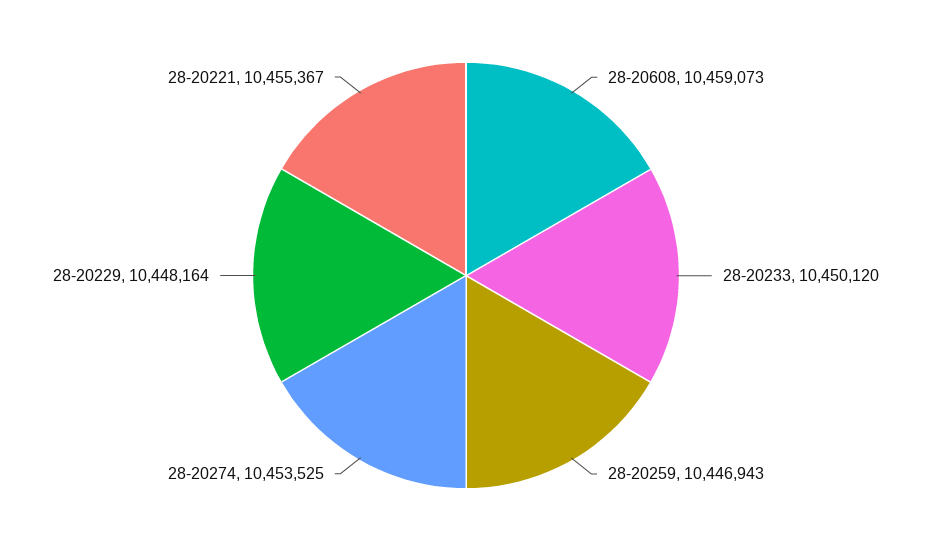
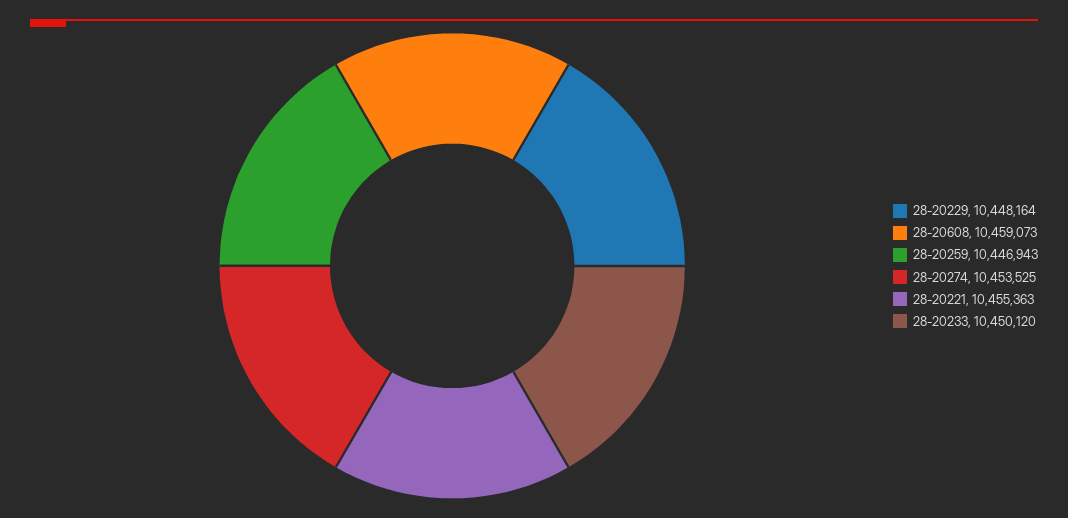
28-20221: 10455367 -> 10455363

